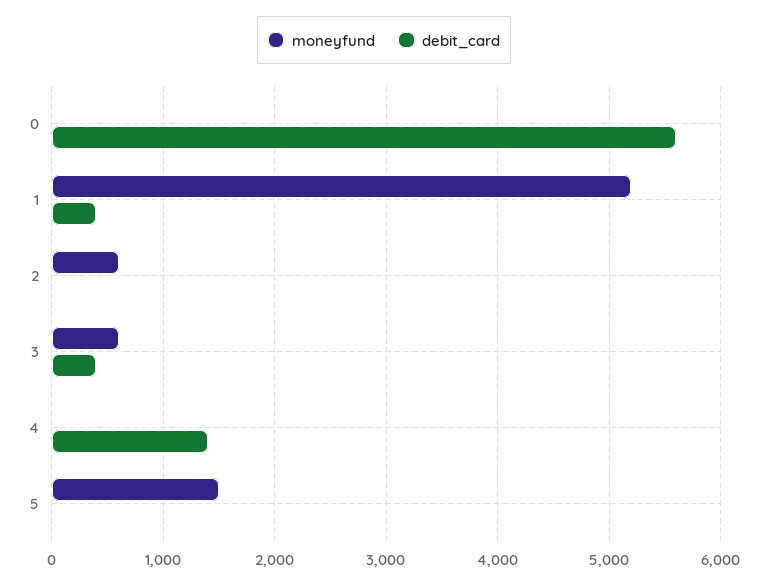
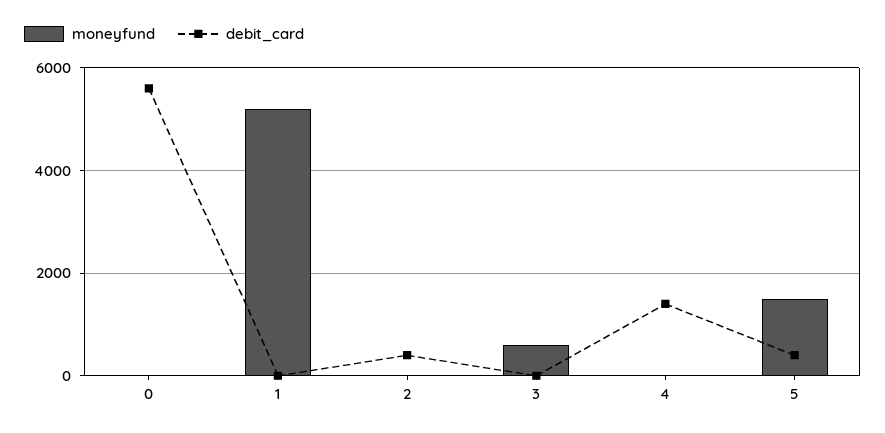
debit_card, 1: 400 -> 0
moneyfund, 2: 600 -> 0
debit_card, 2: 0 -> 400
debit_card, 3: 400 -> 0
debit_card, 5: 0 -> 400

